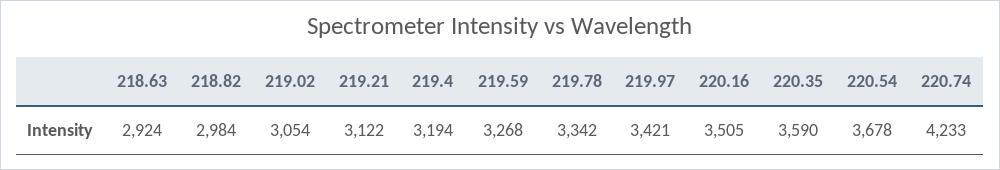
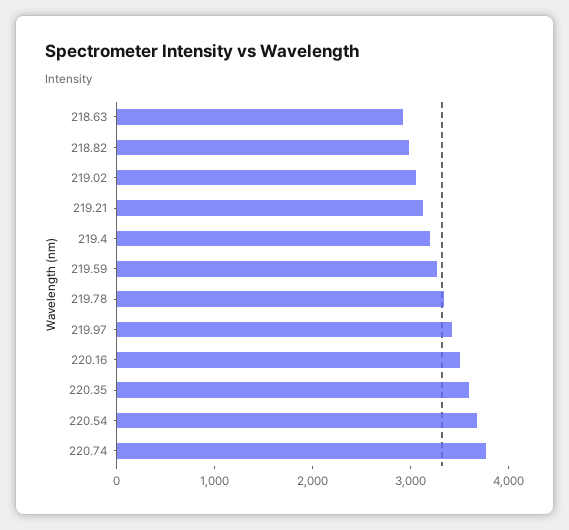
220.74: 4233 -> 3800

